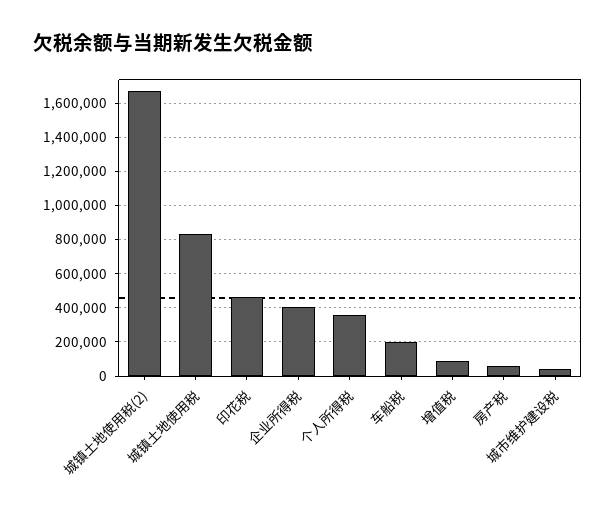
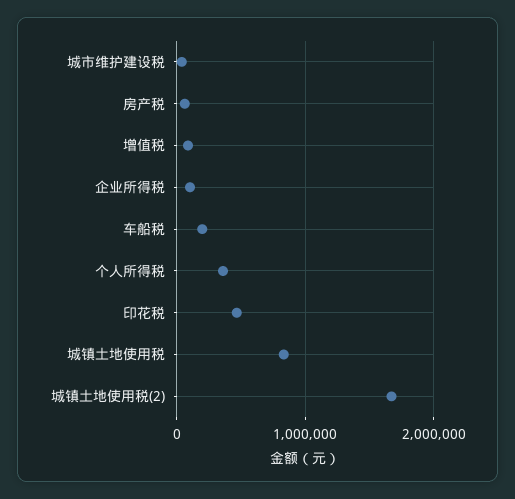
企业所得税: 400000 -> 100000

